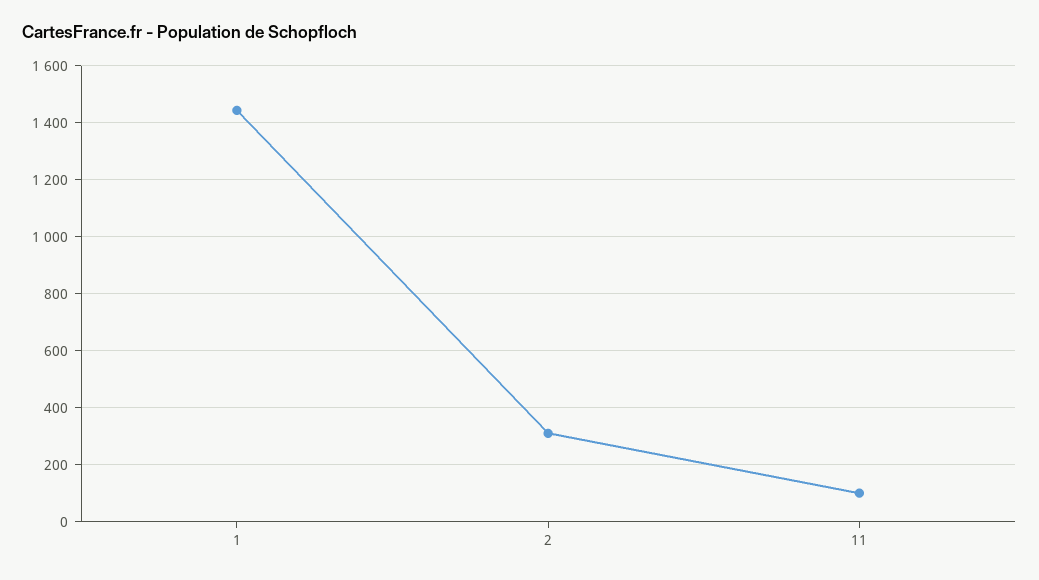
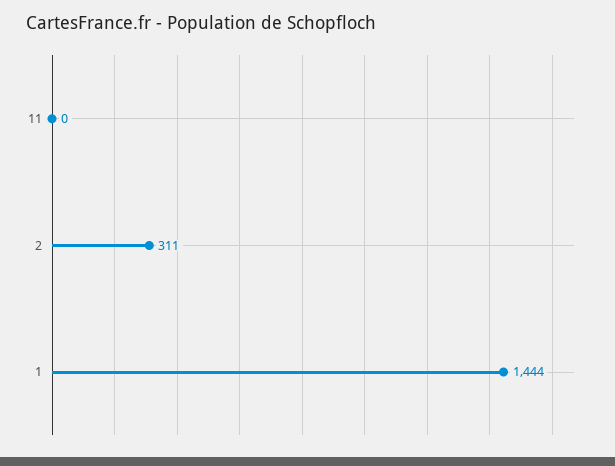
11: 100 -> 0

